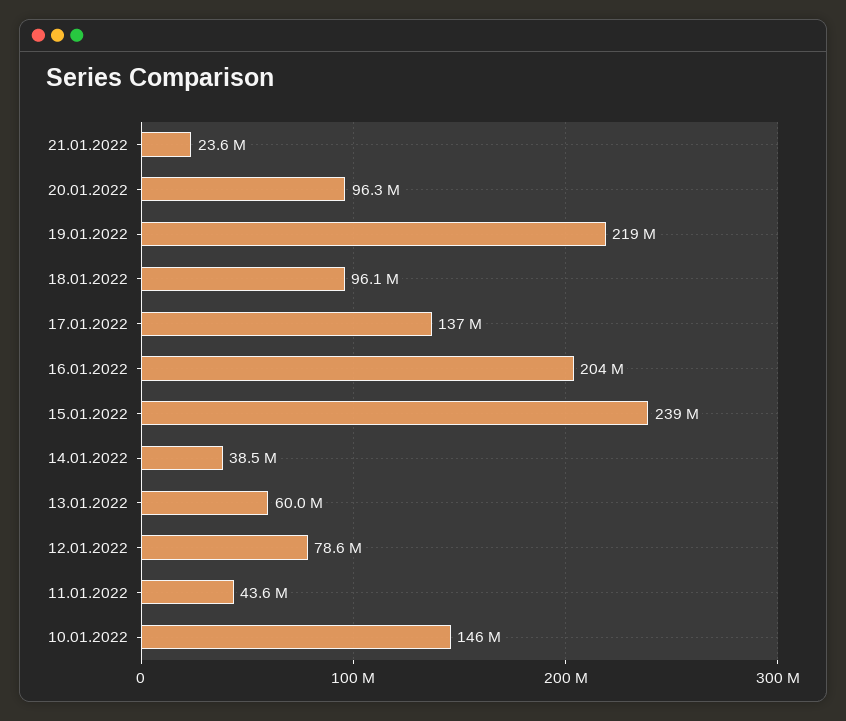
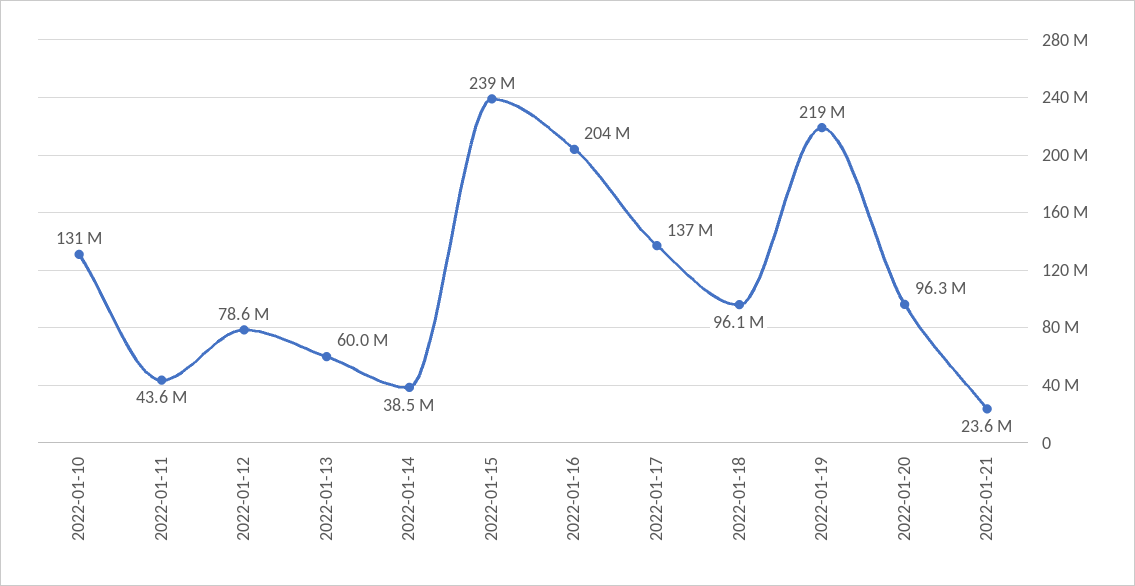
10.01.2022: 146000000 -> 131000000

